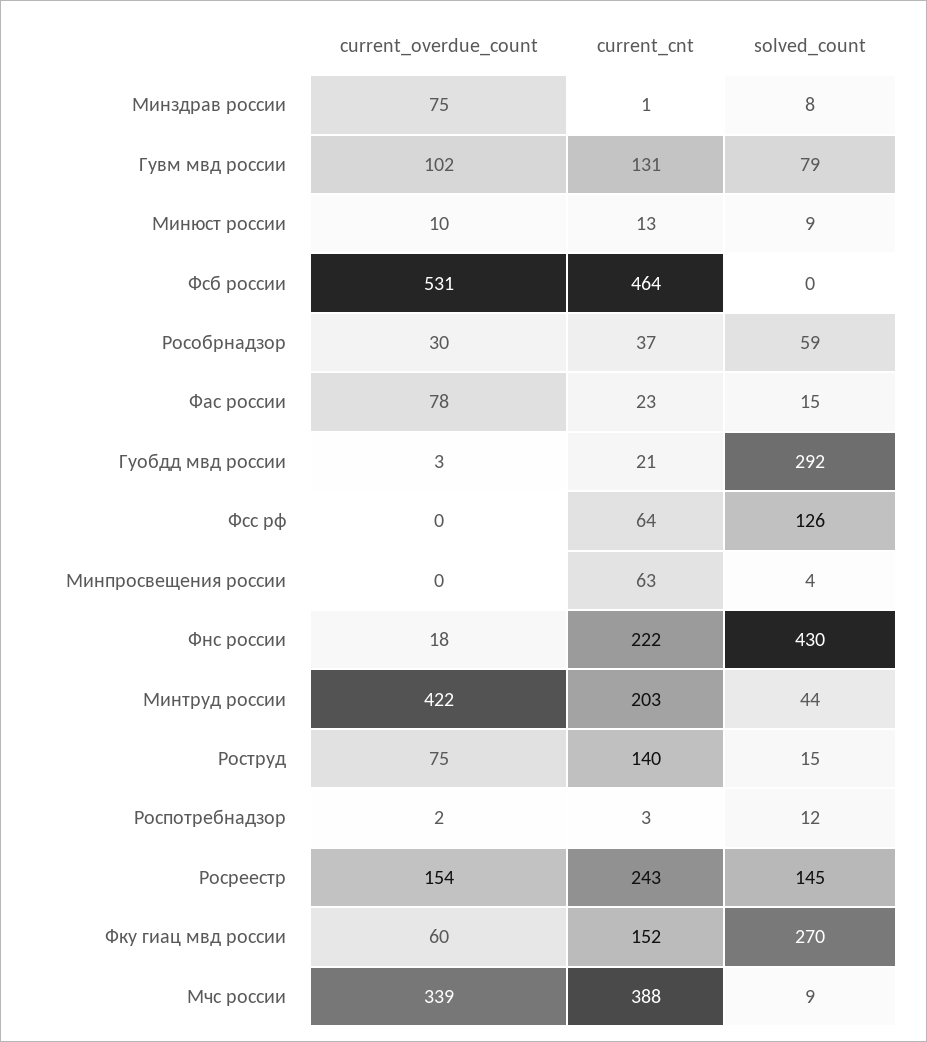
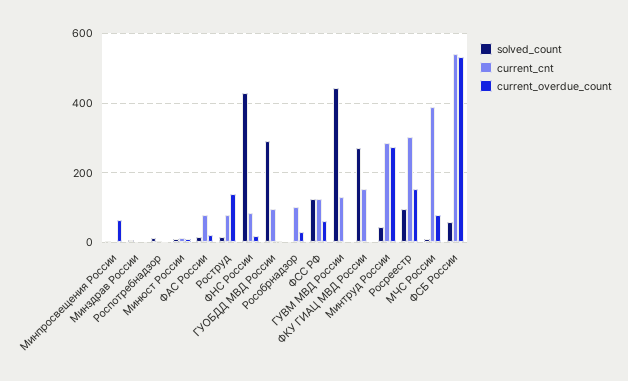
current_overdue_count, Минздрав россии: 75 -> 0
current_overdue_count, Гувм мвд россии: 102 -> 0
solved_count, Гувм мвд россии: 79 -> 440
current_cnt, Фсб россии: 464 -> 540
solved_count, Фсб россии: 0 -> 60
current_cnt, Рособрнадзор: 37 -> 100
solved_count, Рособрнадзор: 59 -> 0
current_overdue_count, Фас россии: 78 -> 20
current_cnt, Фас россии: 23 -> 80
current_cnt, Гуобдд мвд россии: 21 -> 100
current_overdue_count, Фсс рф: 0 -> 60
current_cnt, Фсс рф: 64 -> 120
current_overdue_count, Минпросвещения россии: 0 -> 60
current_cnt, Минпросвещения россии: 63 -> 0
current_cnt, Фнс россии: 222 -> 80
current_overdue_count, Минтруд россии: 422 -> 280
current_cnt, Минтруд россии: 203 -> 280
current_overdue_count, Роструд: 75 -> 140
current_cnt, Роструд: 140 -> 80
current_cnt, Росреестр: 243 -> 300
solved_count, Росреестр: 145 -> 100
current_overdue_count, Фку гиац мвд россии: 60 -> 0
current_overdue_count, Мчс россии: 339 -> 80

